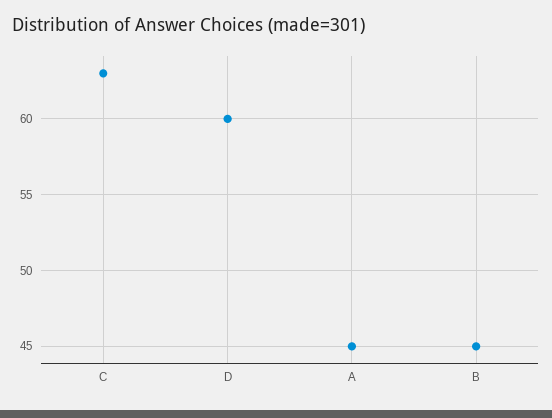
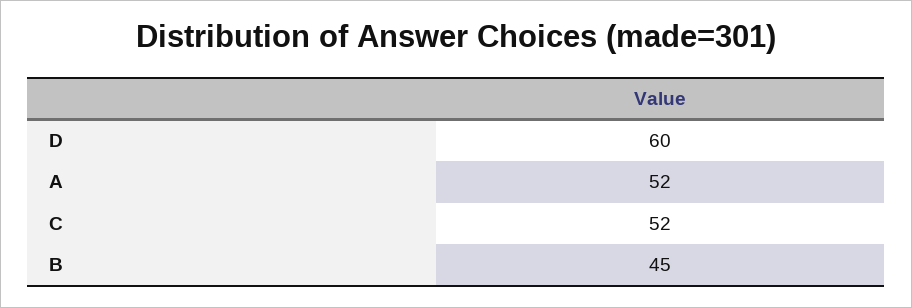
C: 63 -> 52
A: 45 -> 52

